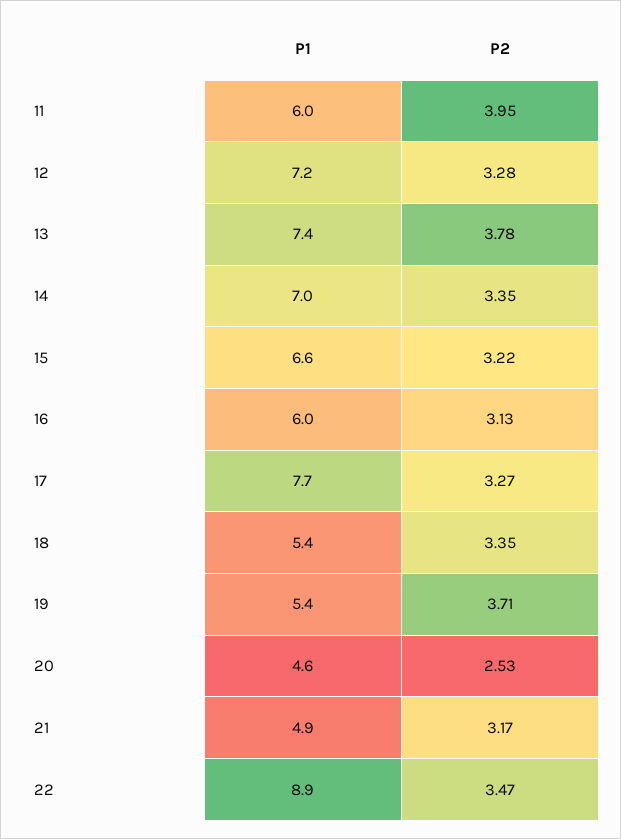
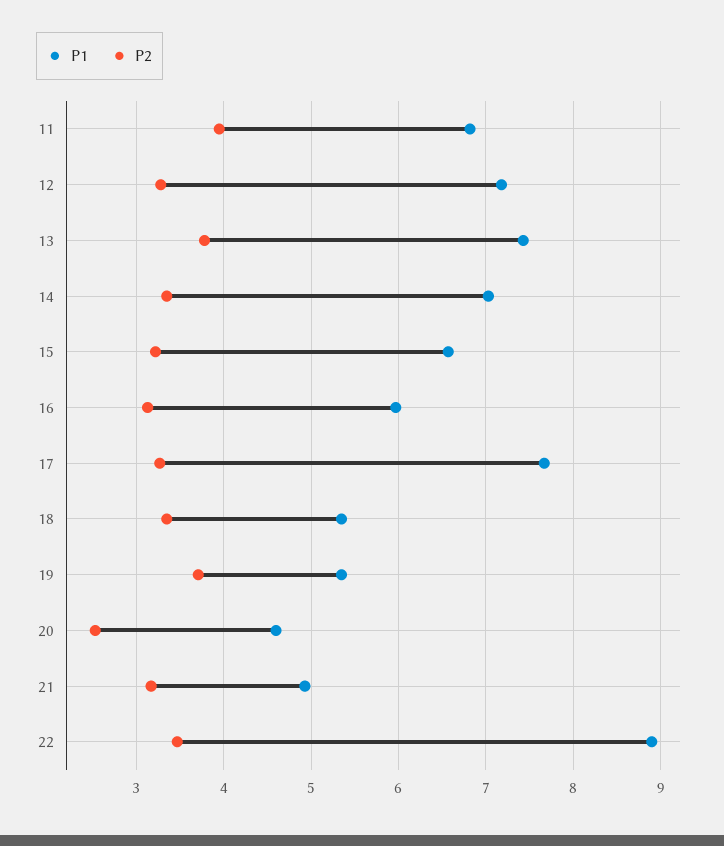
P1, 11: 6 -> 6.8

